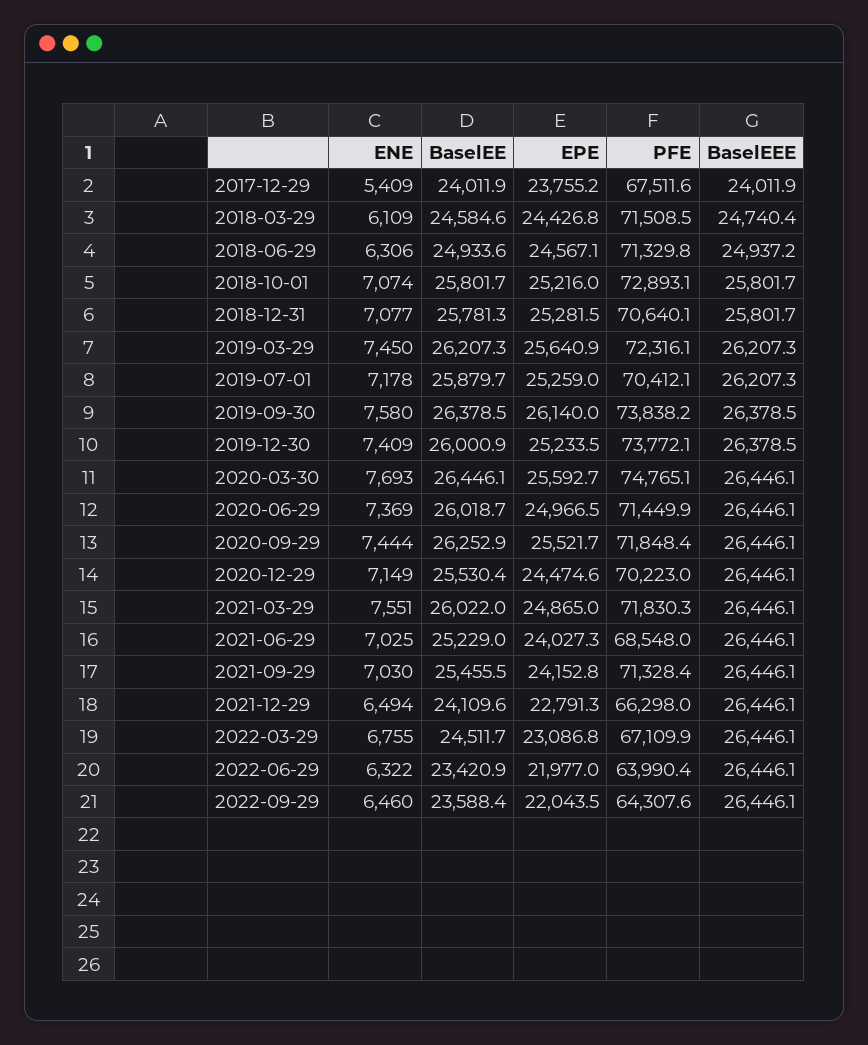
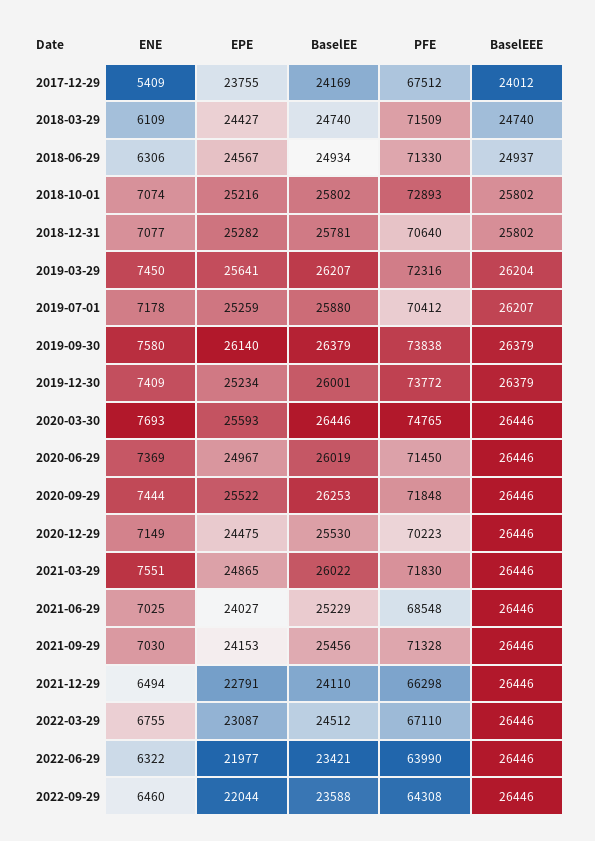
BaselEE, 2017-12-29: 24011.9 -> 24169
BaselEE, 2018-03-29: 24584.6 -> 24740
BaselEEE, 2019-03-29: 26207.3 -> 26204

